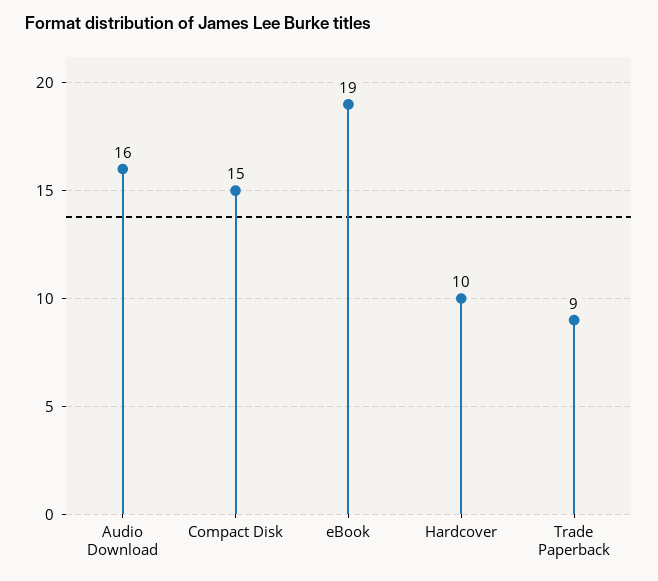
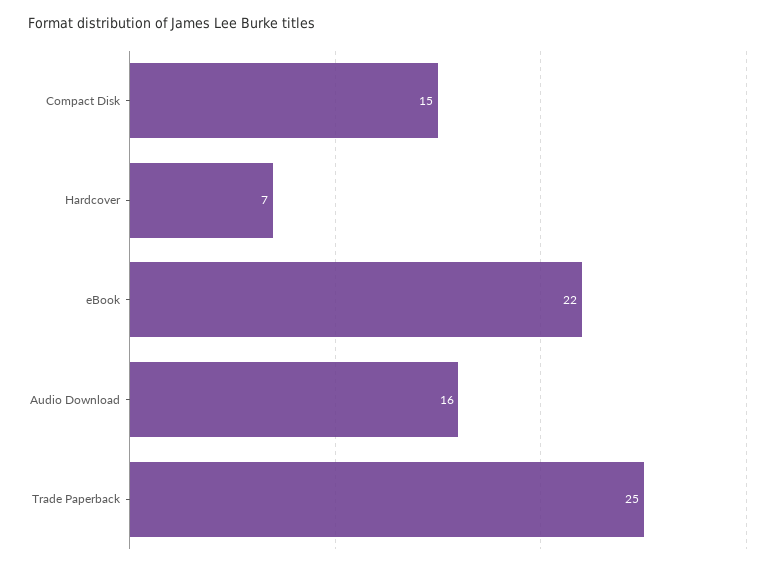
eBook: 19 -> 22
Hardcover: 10 -> 7
Trade Paperback: 9 -> 25

